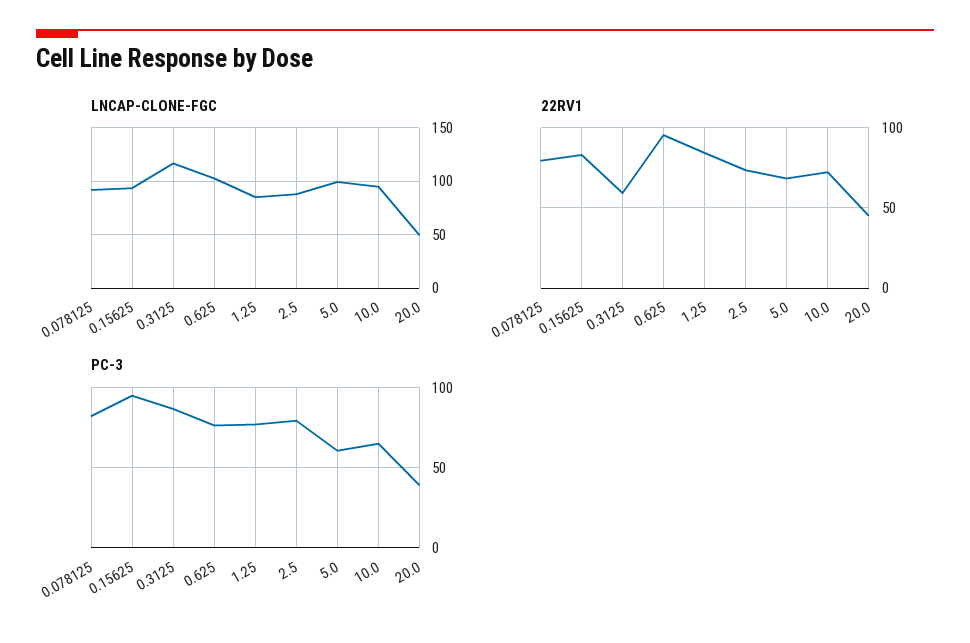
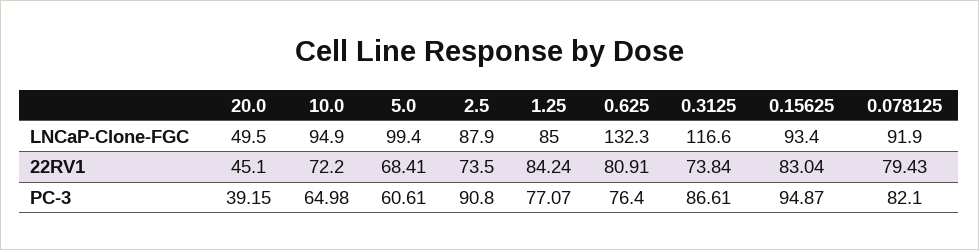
LNCAP-CLONE-FGC, 0.625: 100 -> 132.3
22RV1, 0.3125: 60 -> 73.84
22RV1, 0.625: 95 -> 80.91
PC-3, 2.5: 80 -> 90.8

